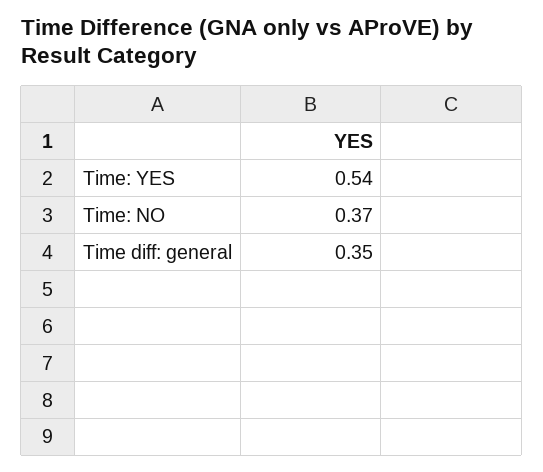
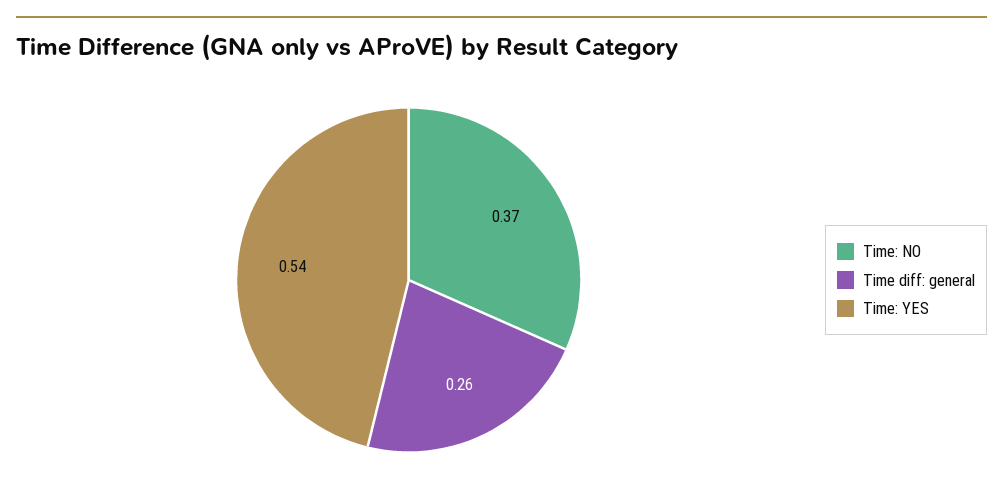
Time diff: general: 0.35 -> 0.26

